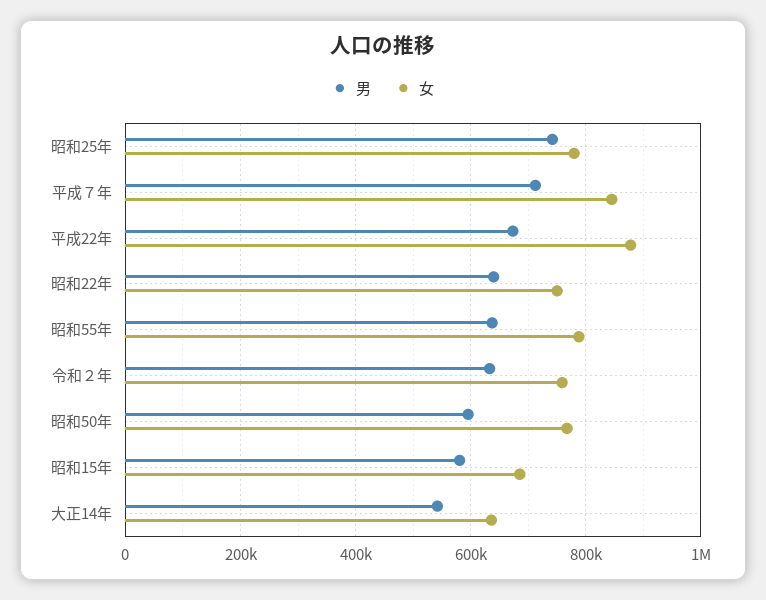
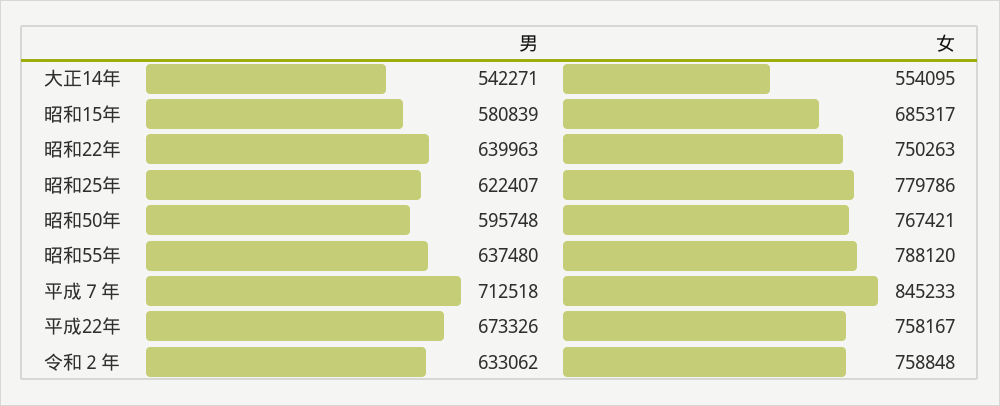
男, 昭和25年: 740000 -> 622407
女, 平成22年: 880000 -> 758167
女, 大正14年: 640000 -> 554095

